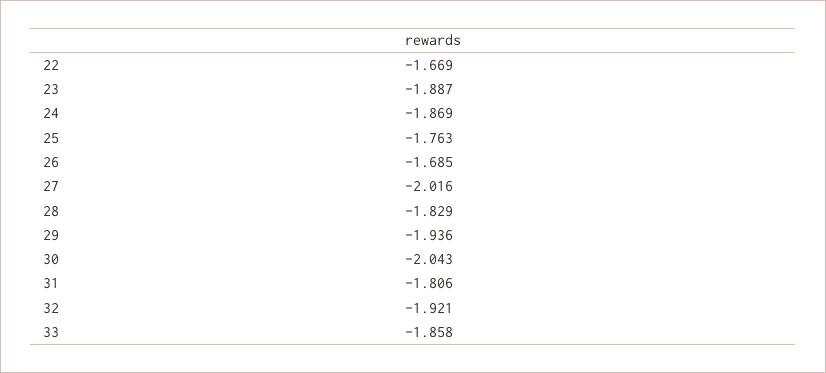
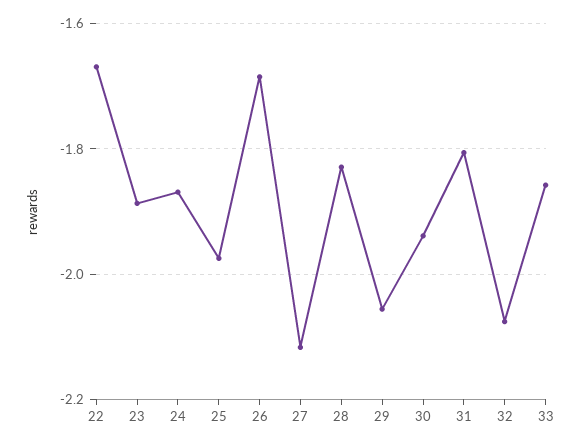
25: -1.763 -> -1.98
27: -2.016 -> -2.12
29: -1.936 -> -2.06
30: -2.043 -> -1.94
32: -1.921 -> -2.08

